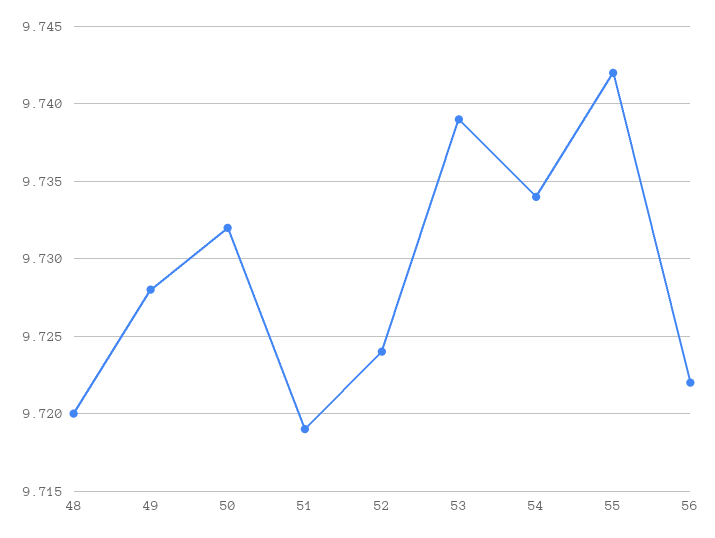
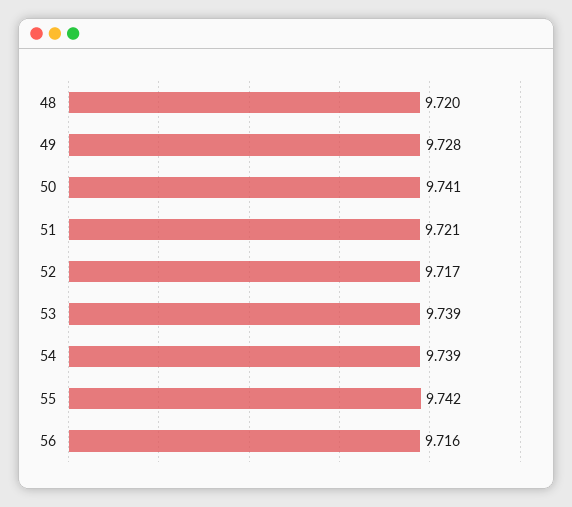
50: 9.732 -> 9.741
51: 9.719 -> 9.721
52: 9.724 -> 9.717
54: 9.734 -> 9.739
56: 9.722 -> 9.716

